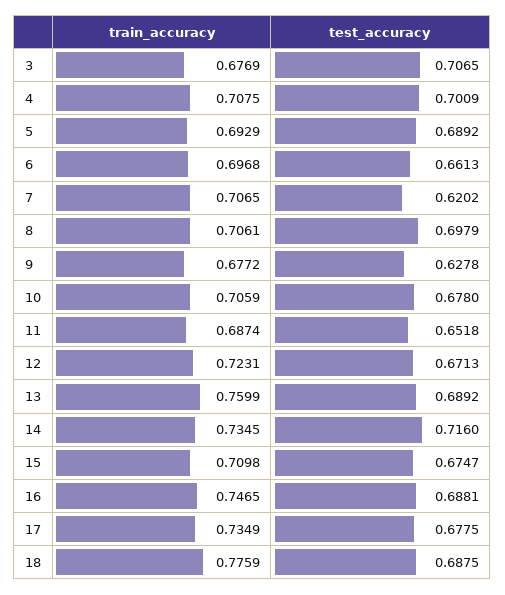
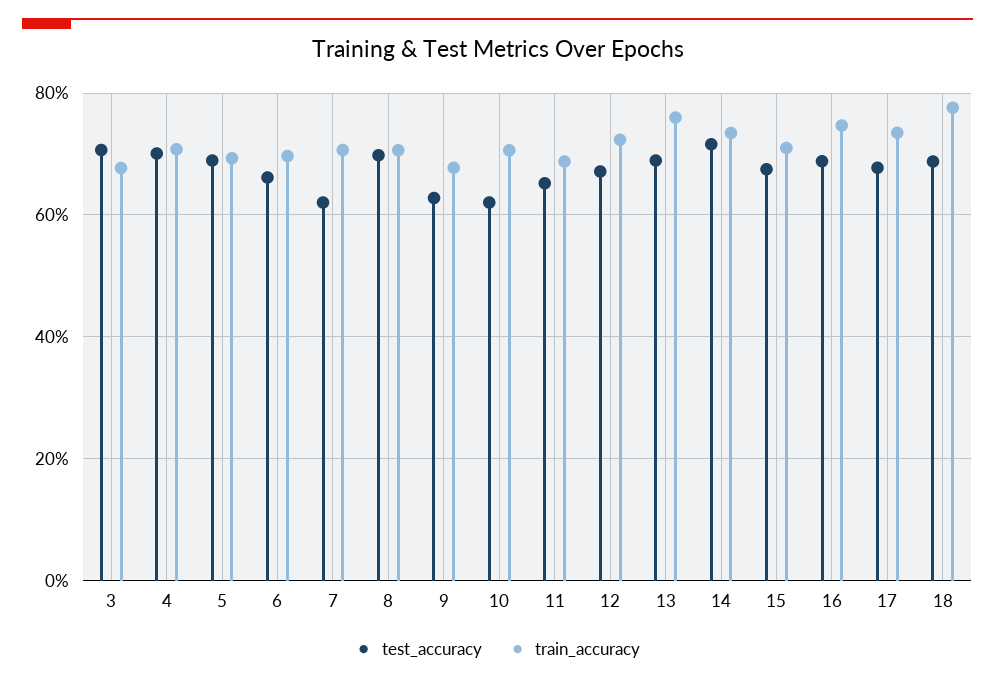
test_accuracy, 10: 0.678 -> 0.62

